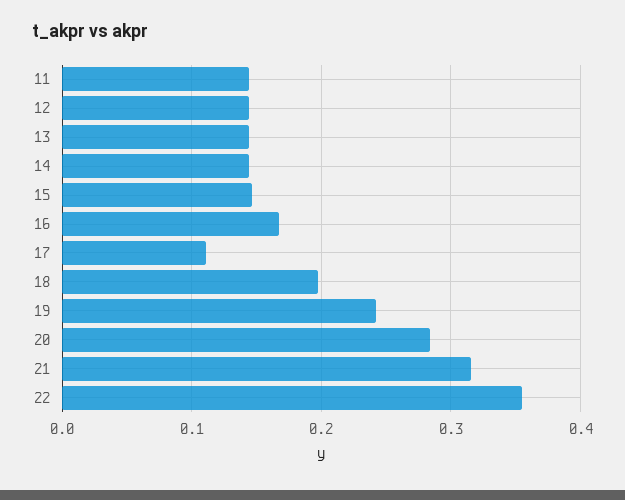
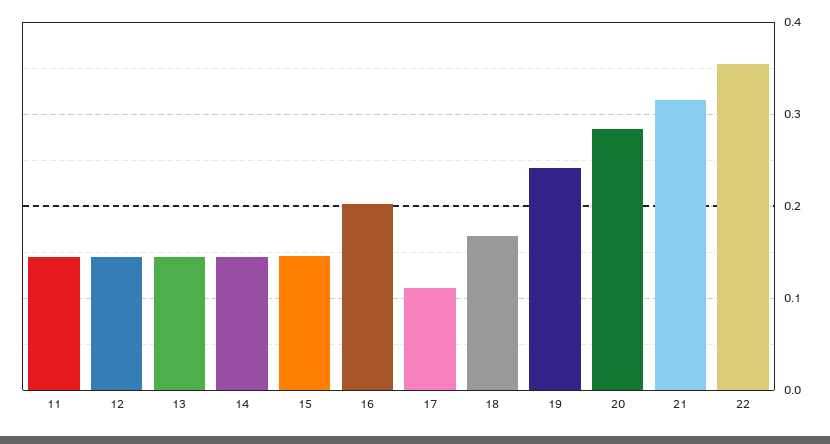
16: 0.17 -> 0.2
18: 0.2 -> 0.17

